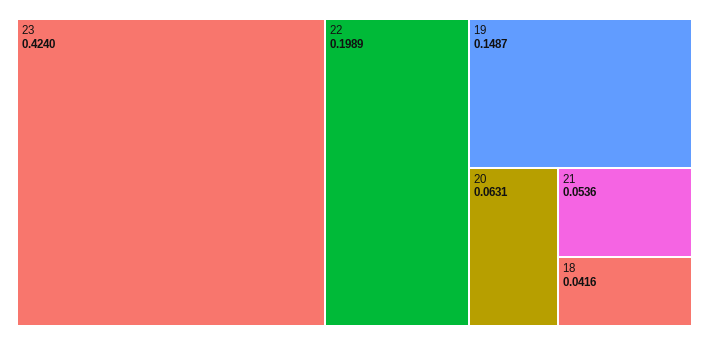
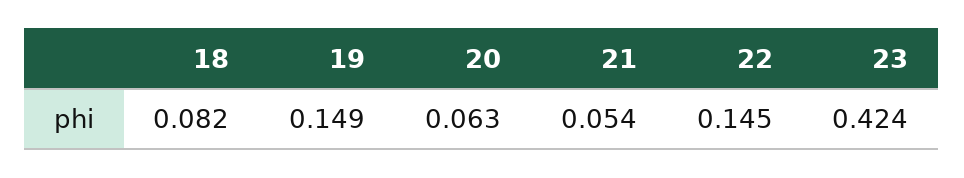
22: 0.1989 -> 0.145
18: 0.0416 -> 0.082

